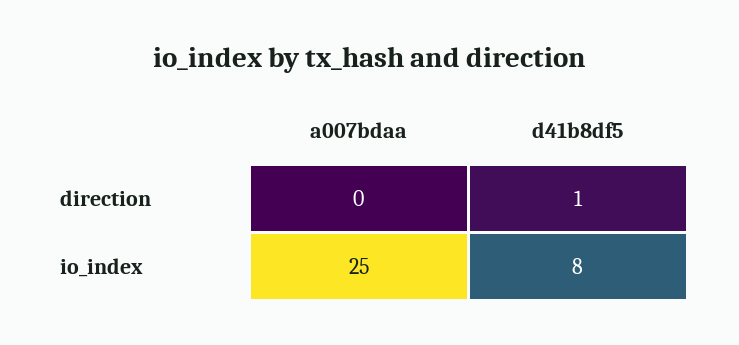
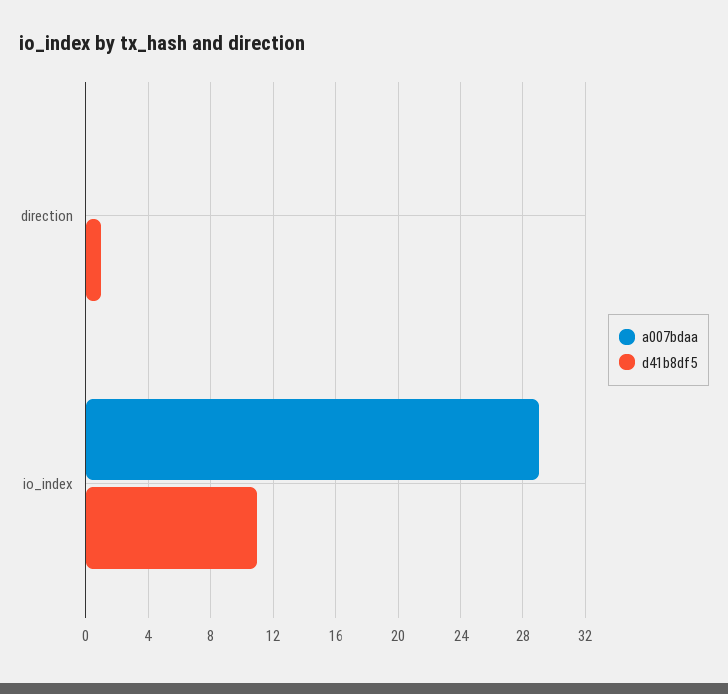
a007bdaa, io_index: 25 -> 29
d41b8df5, io_index: 8 -> 11

